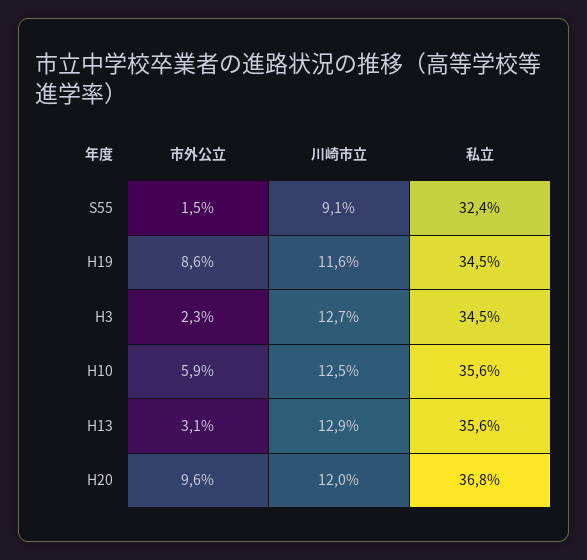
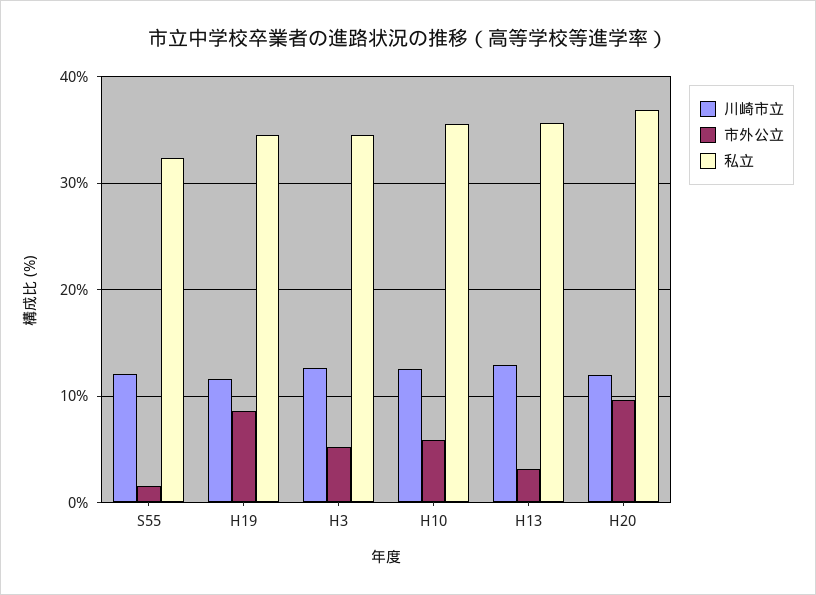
川崎市立, S55: 9.1 -> 12
市外公立, H3: 2.3 -> 5

